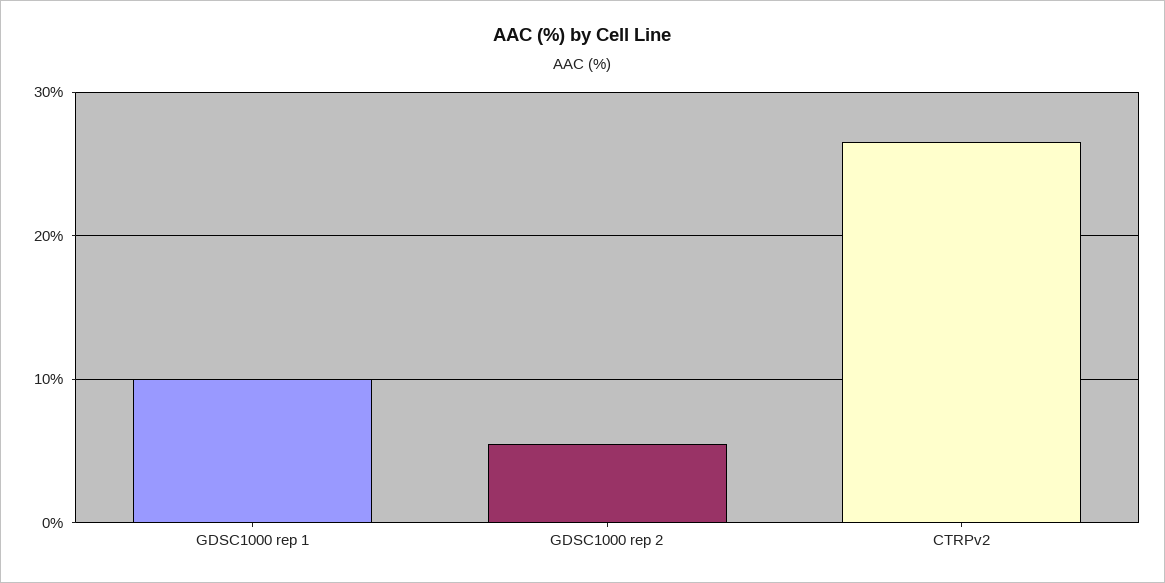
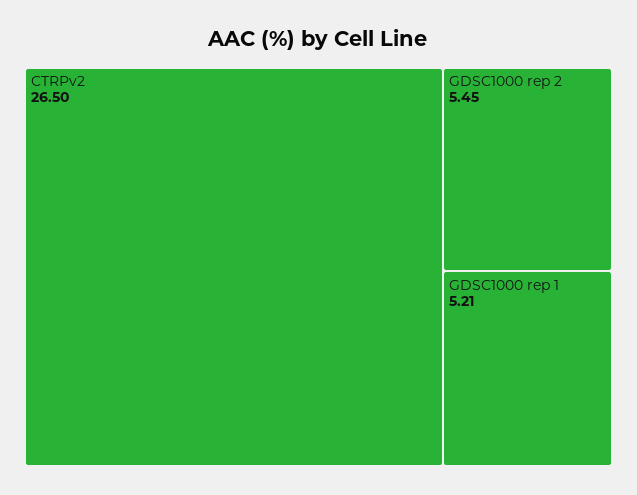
GDSC1000 rep 1: 10 -> 5.21

